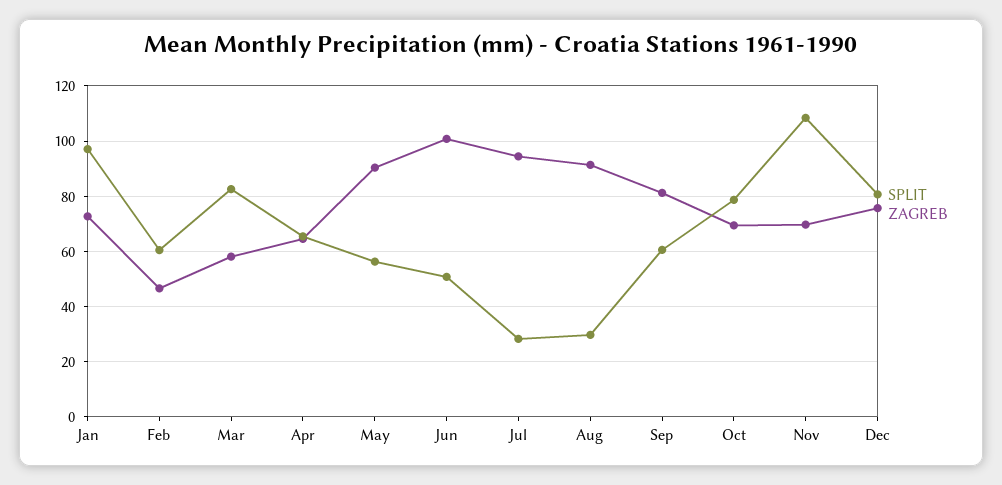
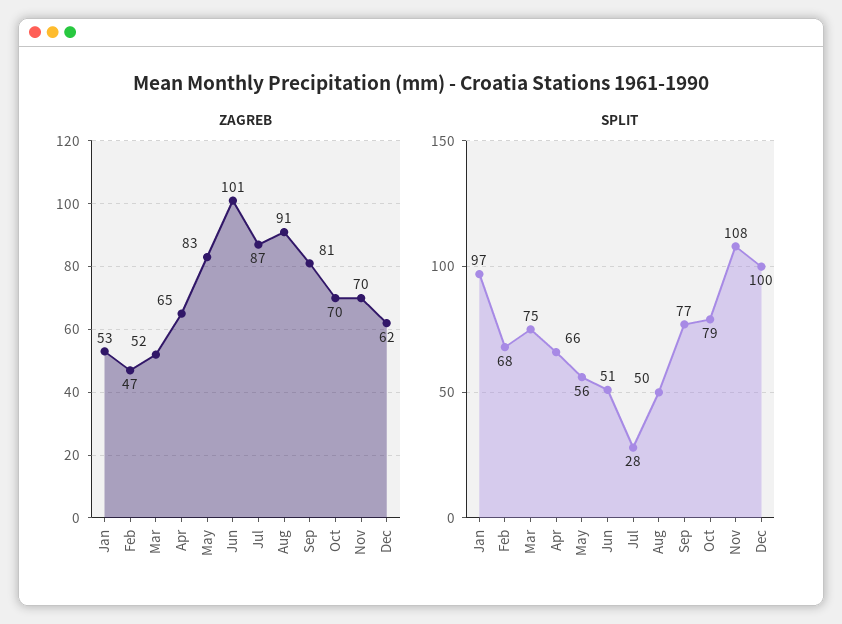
ZAGREB, Jan: 72.5 -> 53
SPLIT, Feb: 60 -> 68
SPLIT, Mar: 82.5 -> 75
ZAGREB, Mar: 57.5 -> 52
ZAGREB, May: 90 -> 83
ZAGREB, Jul: 95 -> 87
SPLIT, Aug: 30 -> 50
SPLIT, Sep: 60 -> 77
SPLIT, Dec: 80 -> 100
ZAGREB, Dec: 75 -> 62

